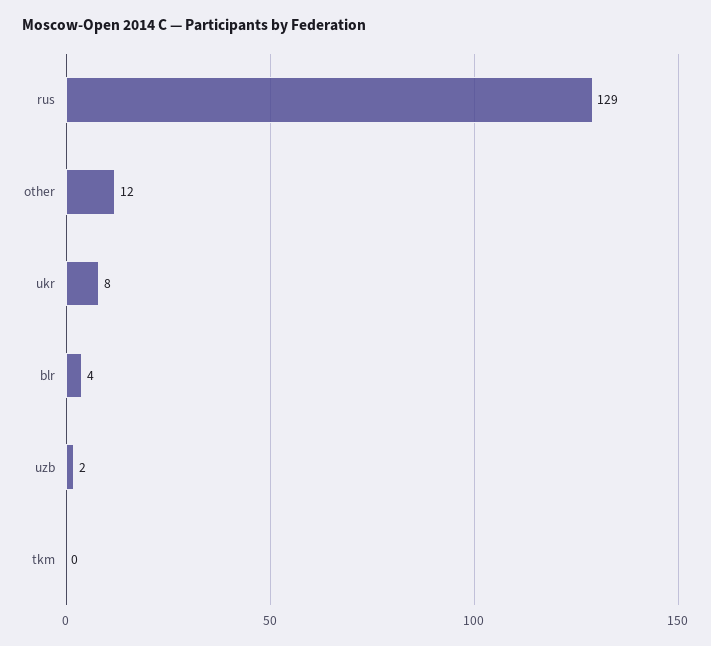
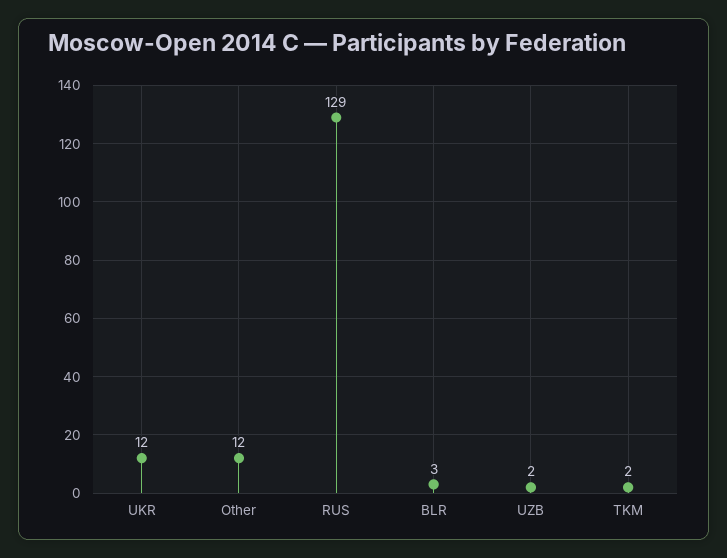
ukr: 8 -> 12
blr: 4 -> 3
tkm: 0 -> 2

